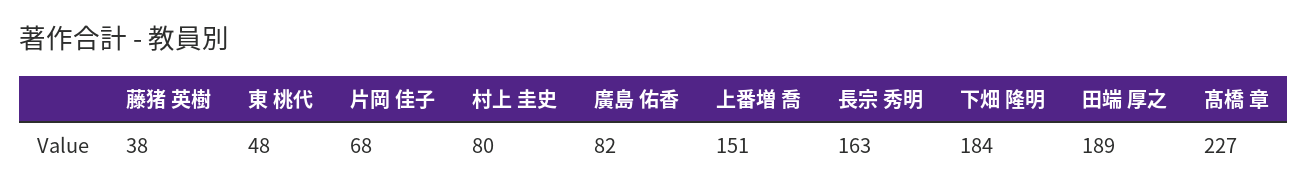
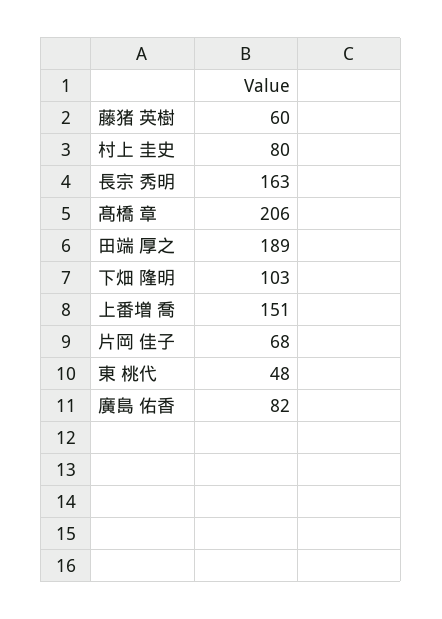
藤猪 英樹: 38 -> 60
下畑 隆明: 184 -> 103
髙橋 章: 227 -> 206

